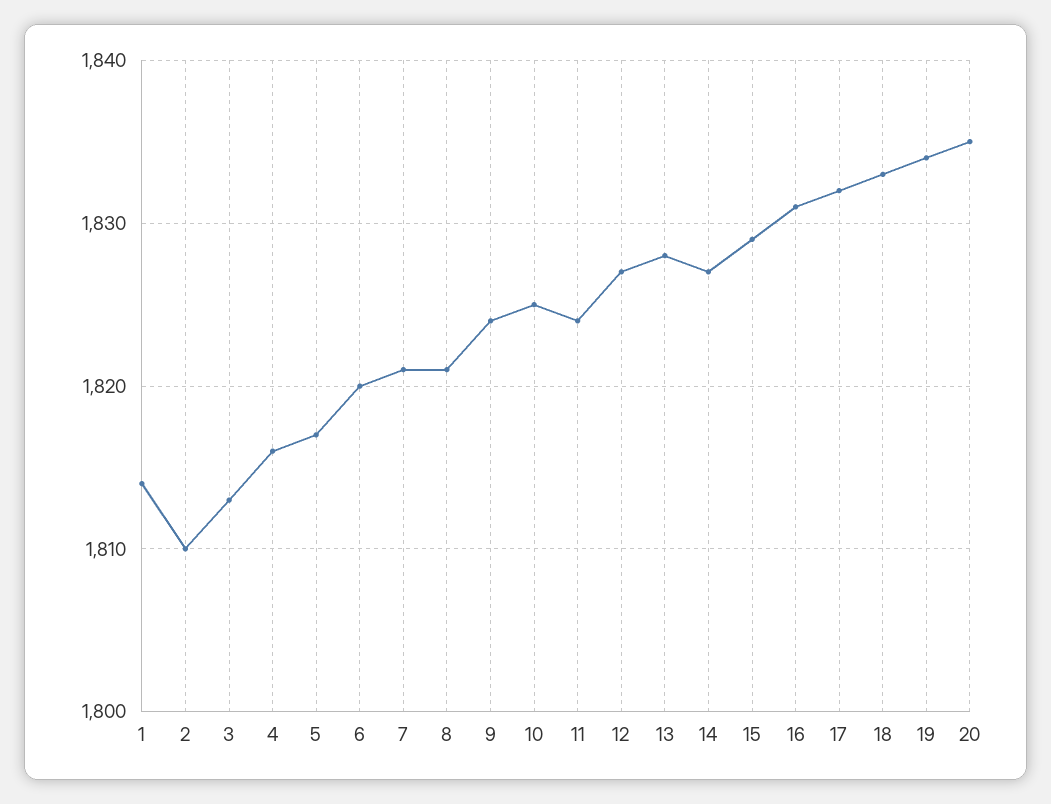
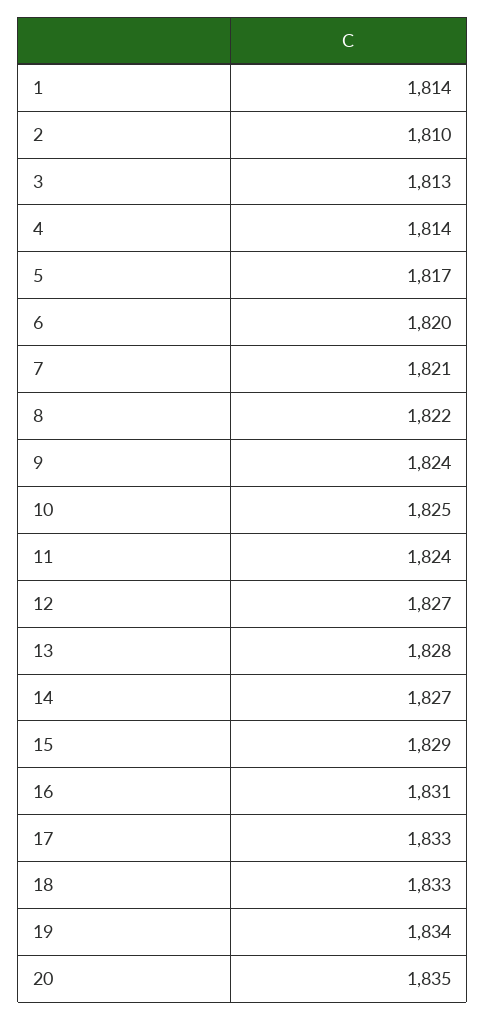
4: 1816 -> 1814
8: 1821 -> 1822
17: 1832 -> 1833

